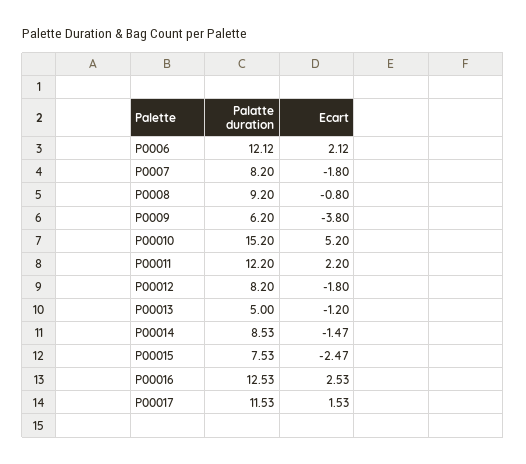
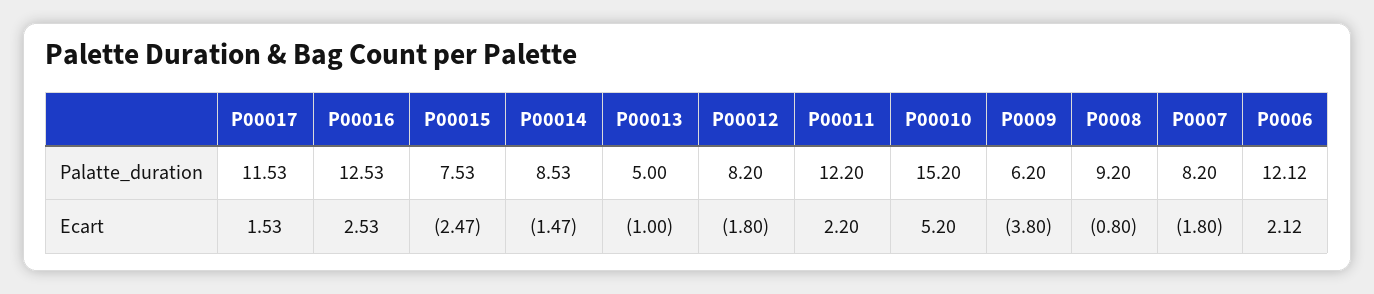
Ecart, P00013: -1.2 -> -1

